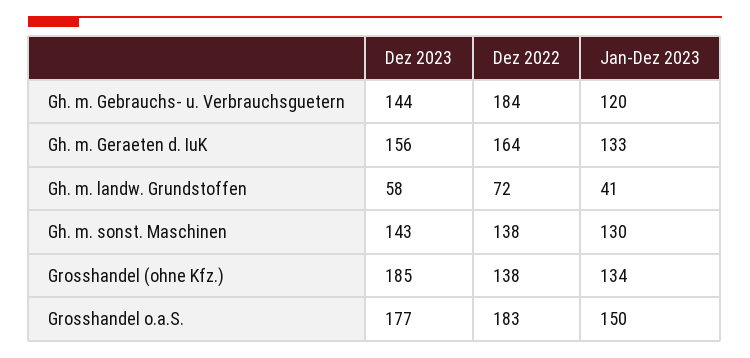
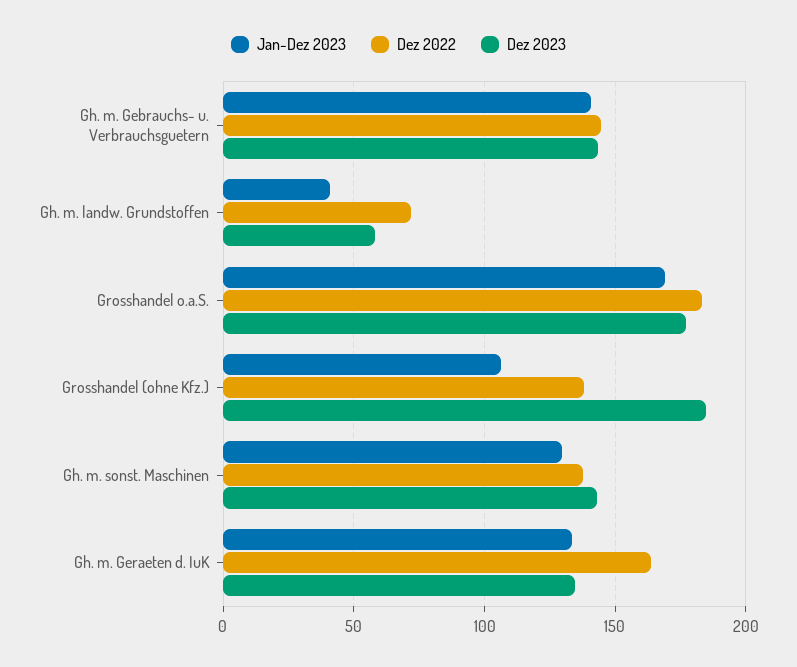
Dez 2022, Gh. m. Gebrauchs- u. Verbrauchsguetern: 184 -> 145
Jan-Dez 2023, Gh. m. Gebrauchs- u. Verbrauchsguetern: 120 -> 140
Dez 2023, Gh. m. Geraeten d. IuK: 156 -> 135
Jan-Dez 2023, Grosshandel (ohne Kfz.): 134 -> 105
Jan-Dez 2023, Grosshandel o.a.S.: 150 -> 170

